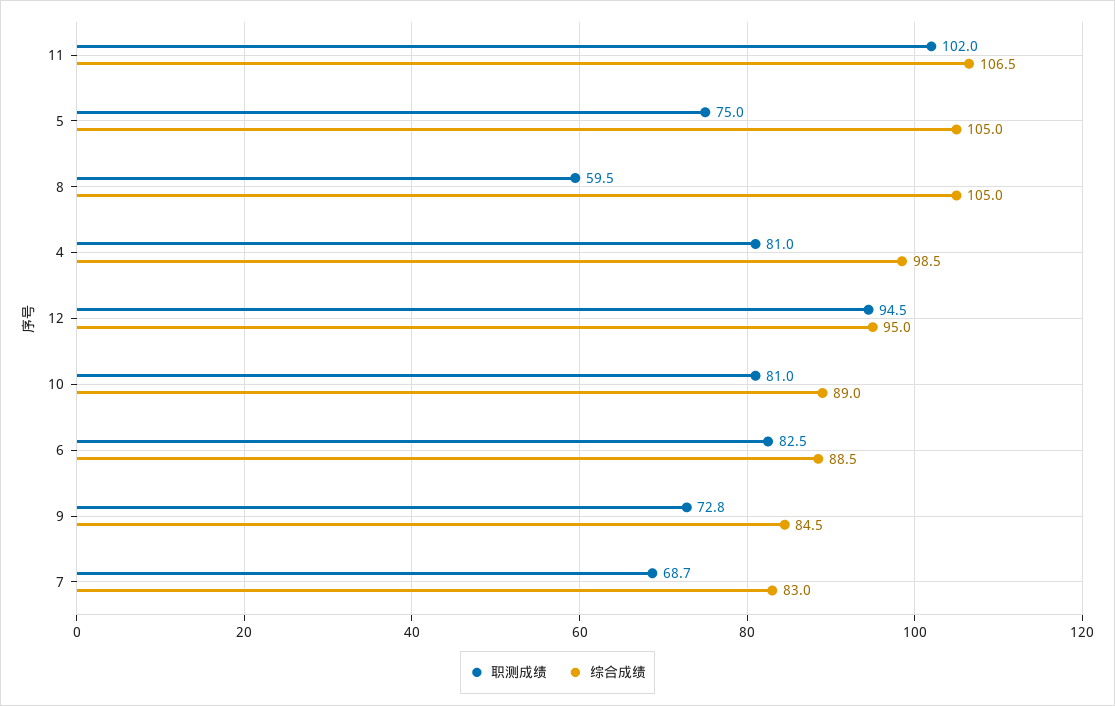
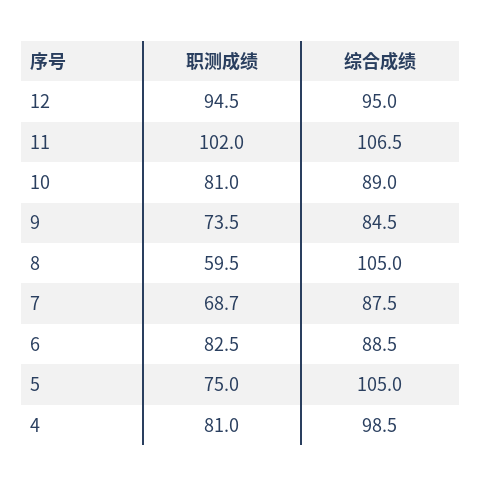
职测成绩, 9: 72.8 -> 73.5
综合成绩, 7: 83 -> 87.5

